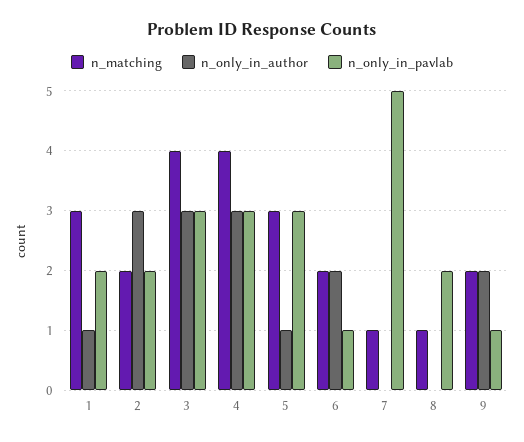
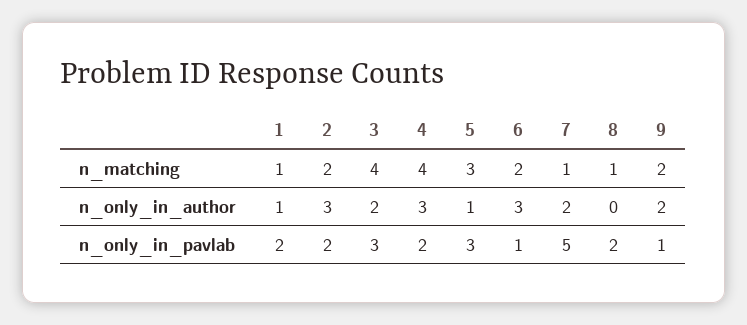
n_matching, 1: 3 -> 1
n_only_in_author, 3: 3 -> 2
n_only_in_pavlab, 4: 3 -> 2
n_only_in_author, 6: 2 -> 3
n_only_in_author, 7: 0 -> 2

